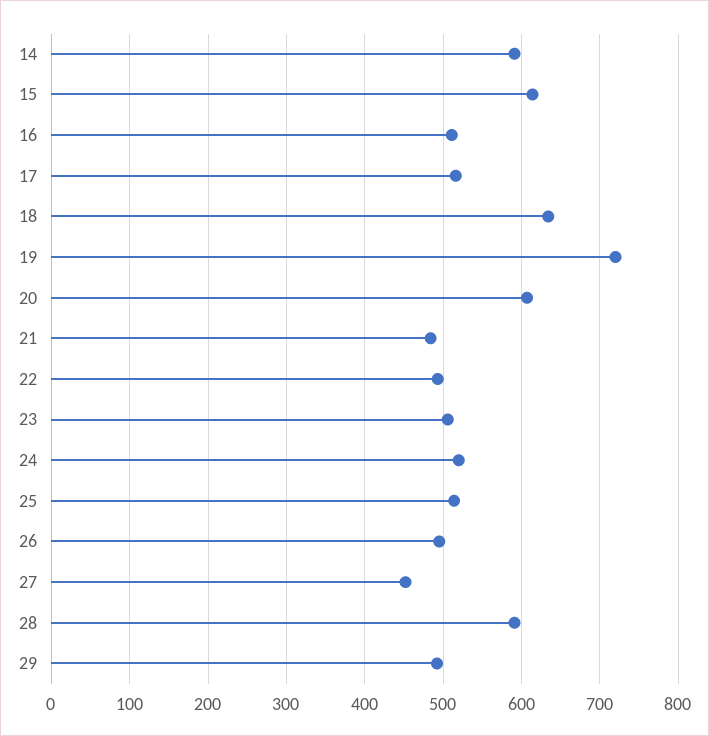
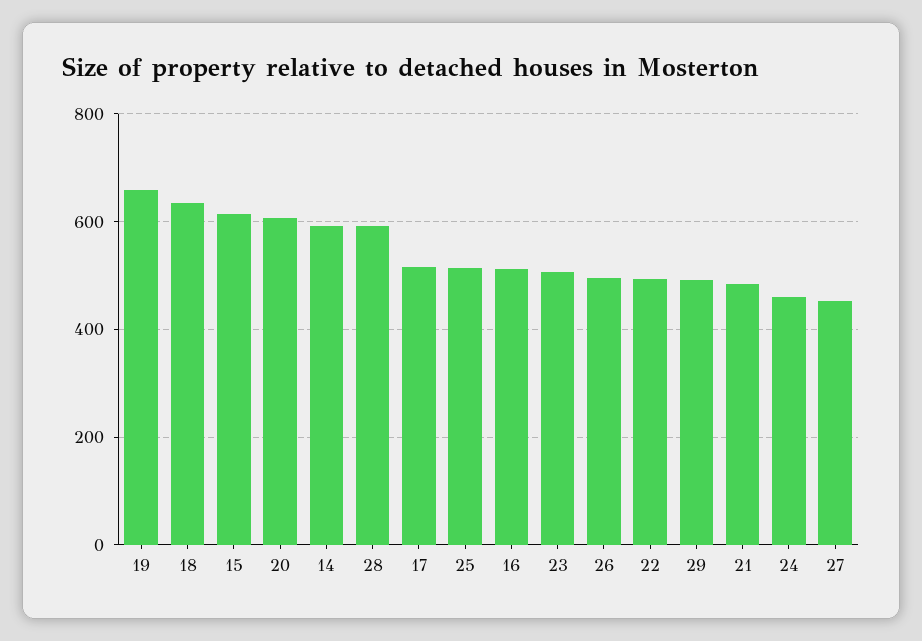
19: 720 -> 660
24: 520 -> 460

